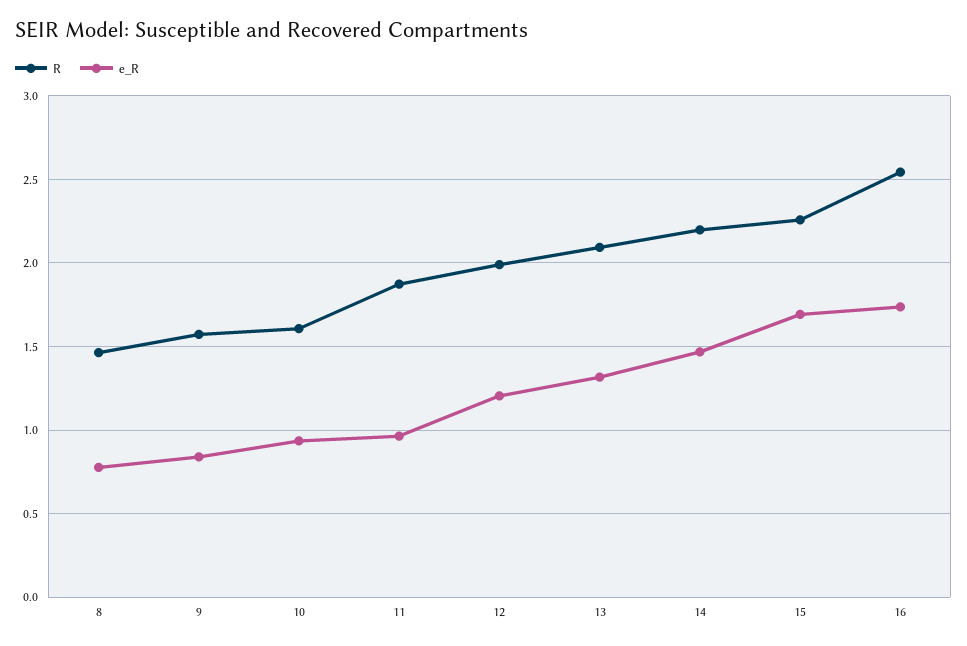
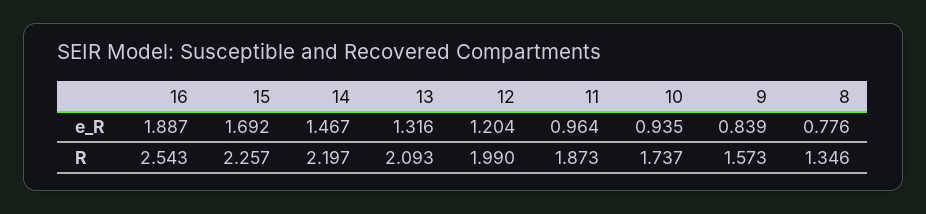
R, 8: 1.45 -> 1.346
R, 10: 1.6 -> 1.737
e_R, 16: 1.75 -> 1.887

